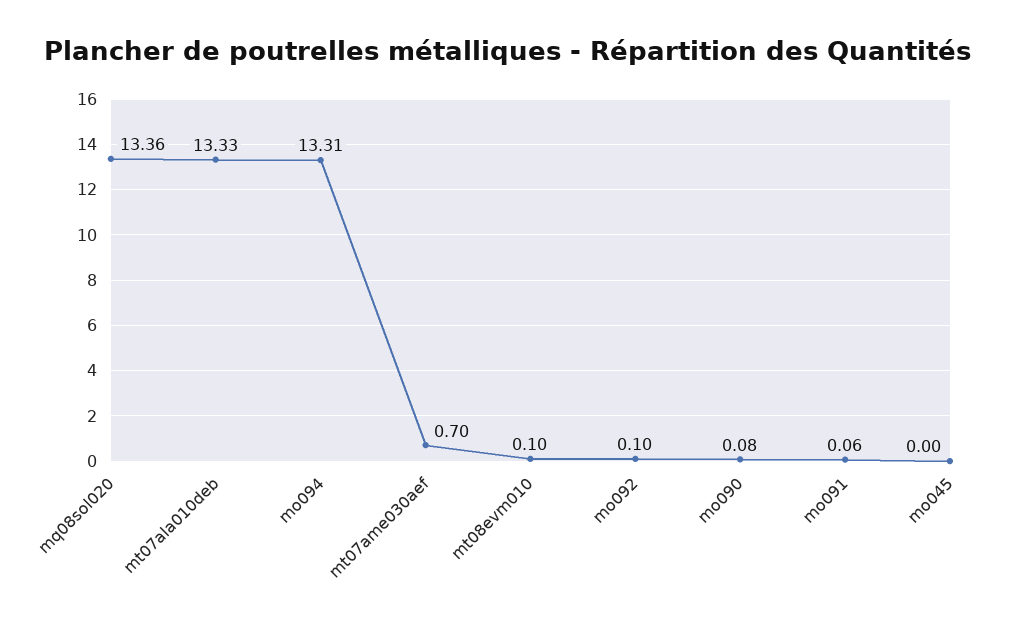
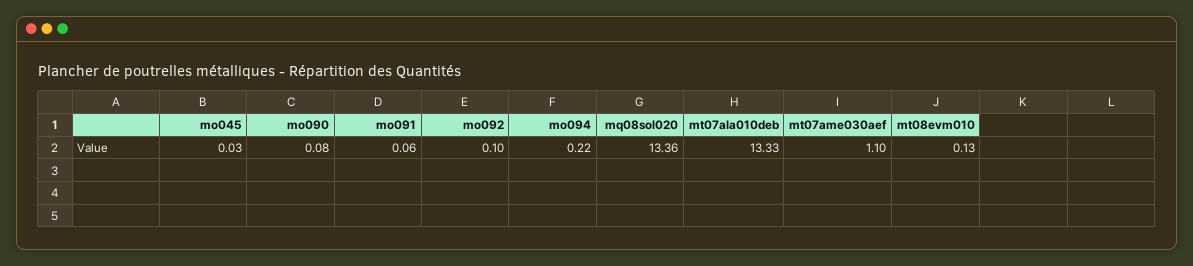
mo094: 13.31 -> 0.22
mt07ame030aef: 0.7 -> 1.1
mt08evm010: 0.1 -> 0.13
mo045: 0 -> 0.03

